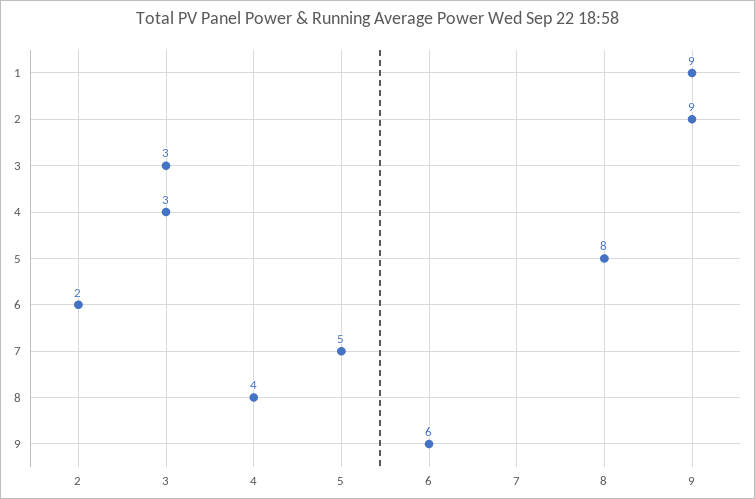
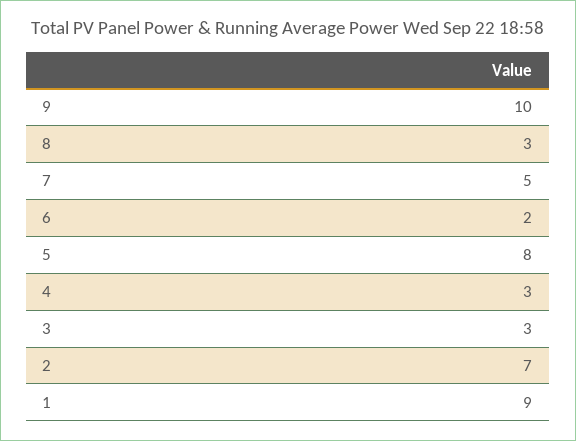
2: 9 -> 7
8: 4 -> 3
9: 6 -> 10

